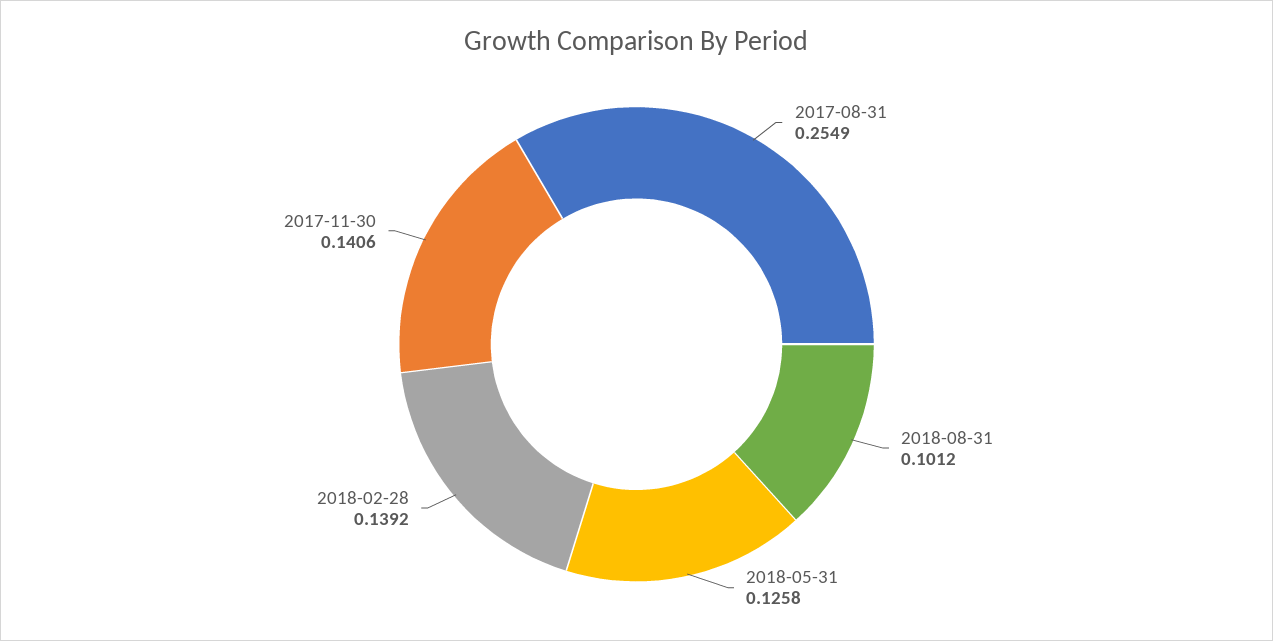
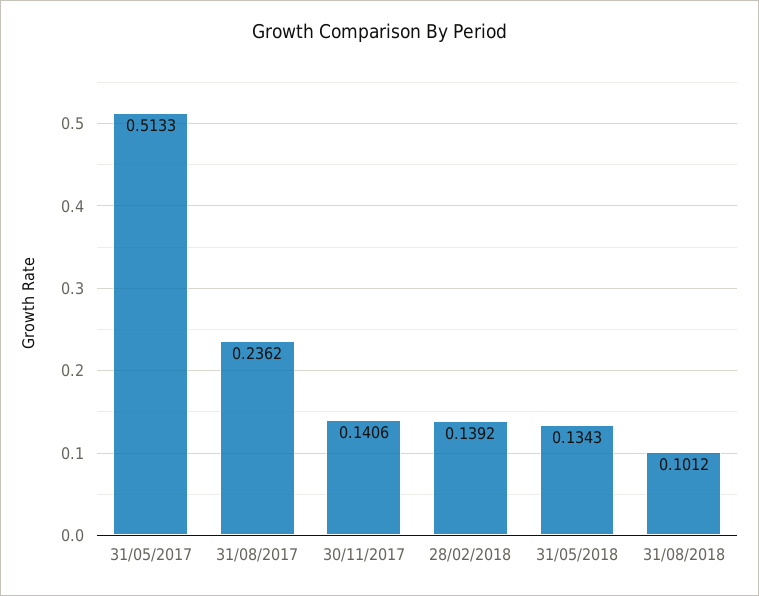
2017-08-31: 0.2549 -> 0.2362
2018-05-31: 0.1258 -> 0.1343
31/05/2017: none -> 0.5133

